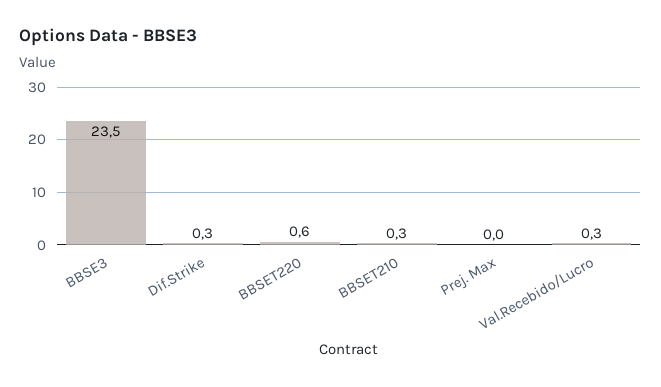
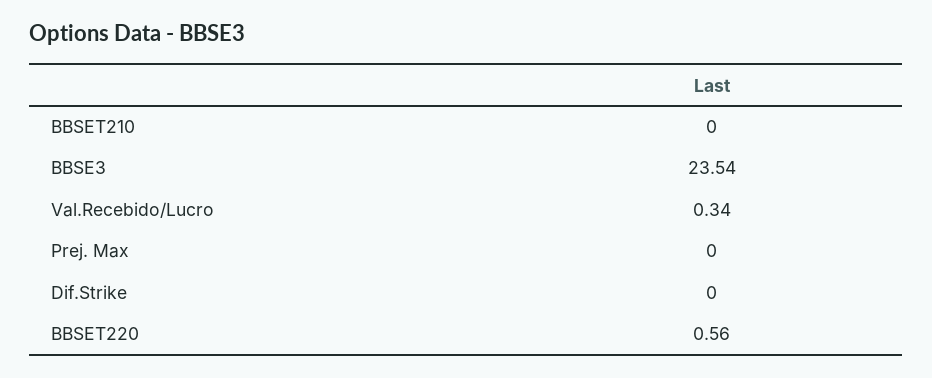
Dif.Strike: 0.3 -> 0
BBSET210: 0.3 -> 0

